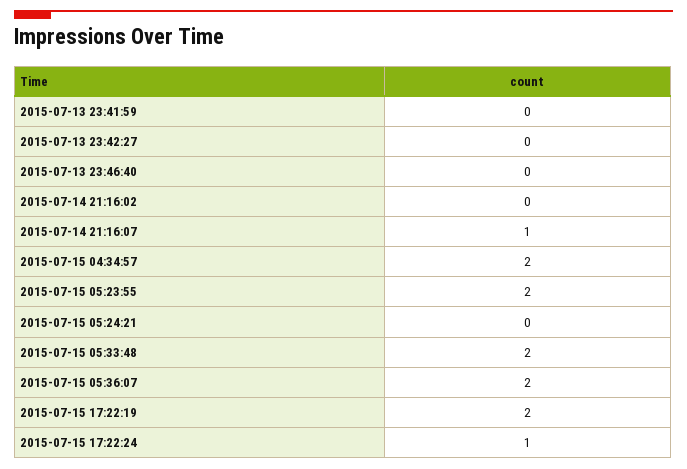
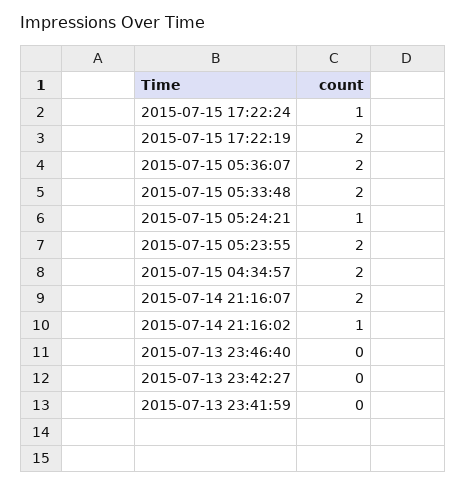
2015-07-14 21:16:02: 0 -> 1
2015-07-14 21:16:07: 1 -> 2
2015-07-15 05:24:21: 0 -> 1

